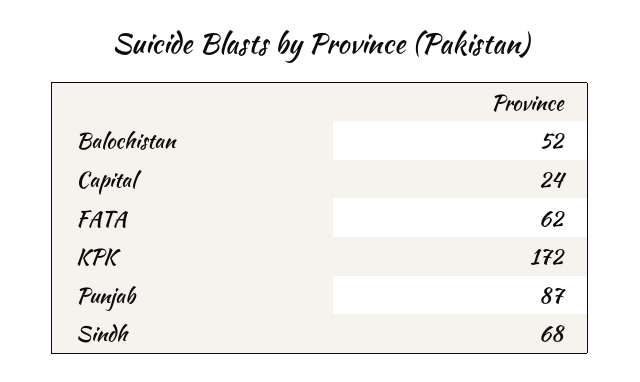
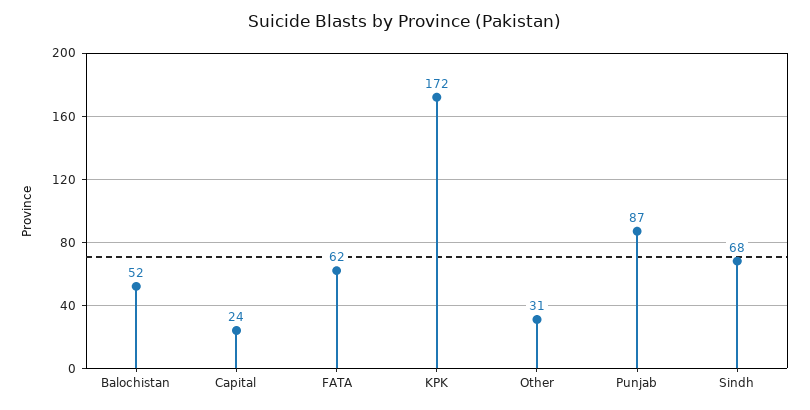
Other: none -> 31

